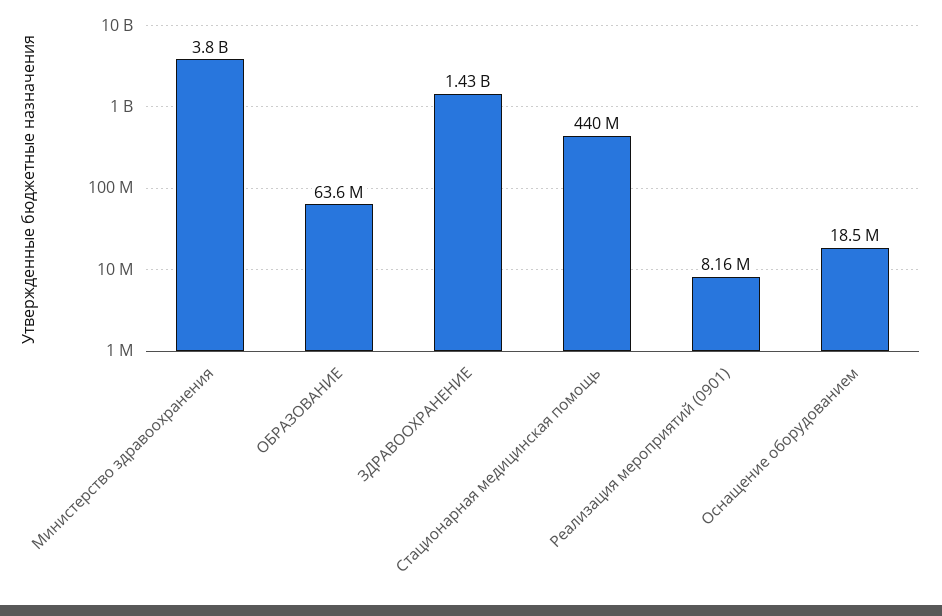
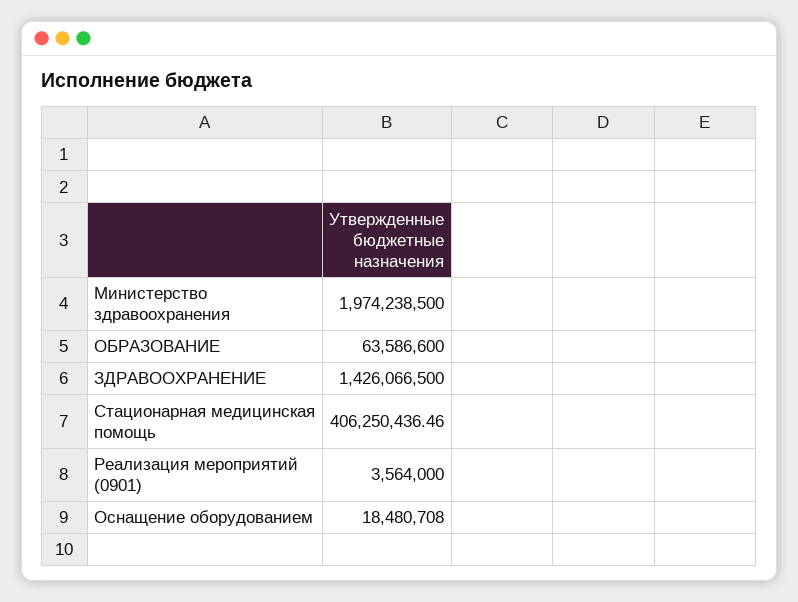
Министерство здравоохранения: 3800000000 -> 1974238500
Стационарная медицинская помощь: 440000000 -> 406250436.46
Реализация мероприятий (0901): 8160000 -> 3564000

